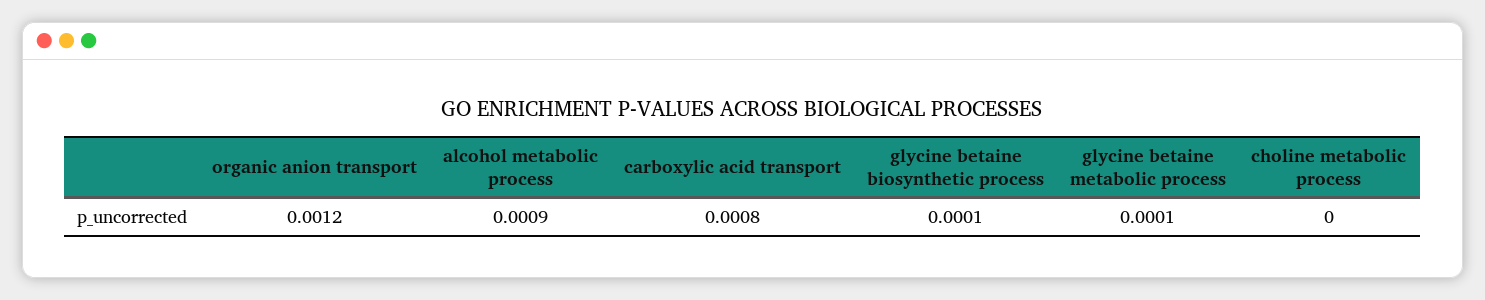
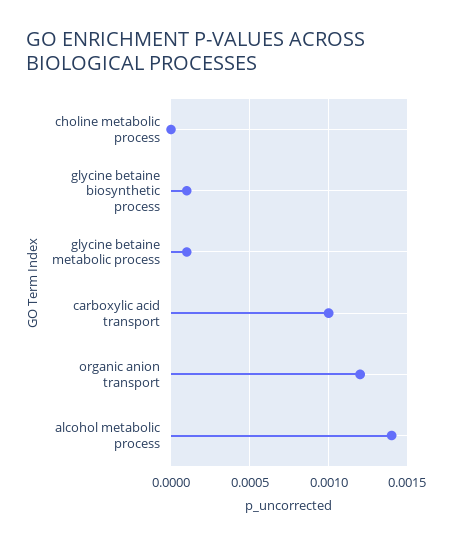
alcohol metabolic process: 0.0009 -> 0.0014
carboxylic acid transport: 0.0008 -> 0.001

